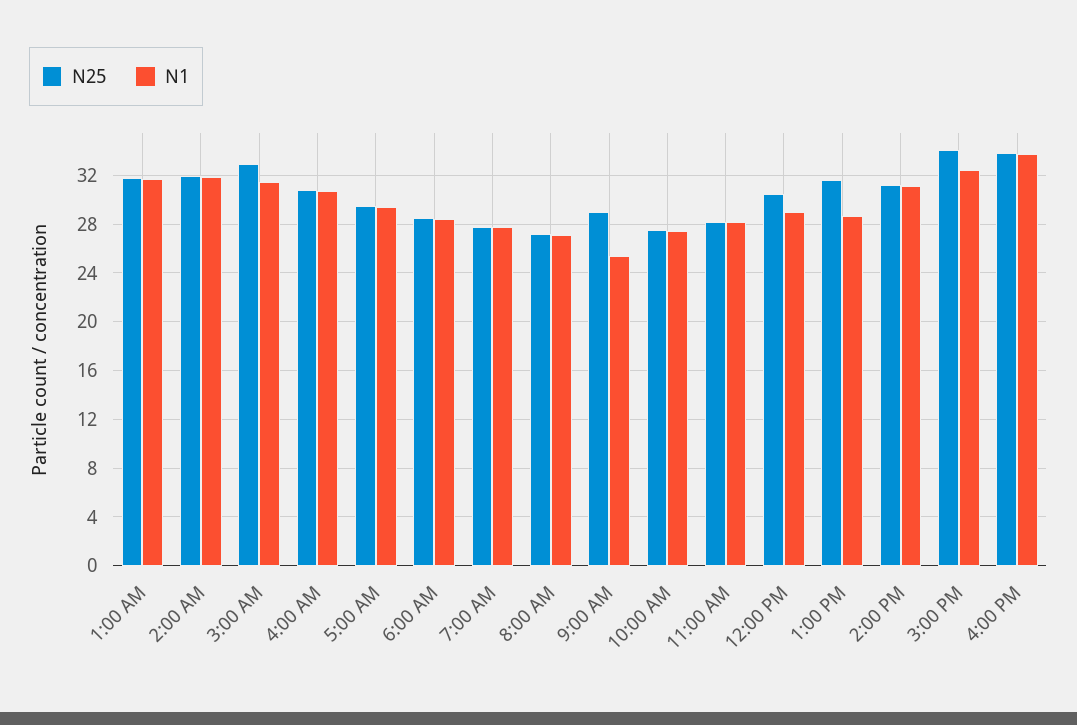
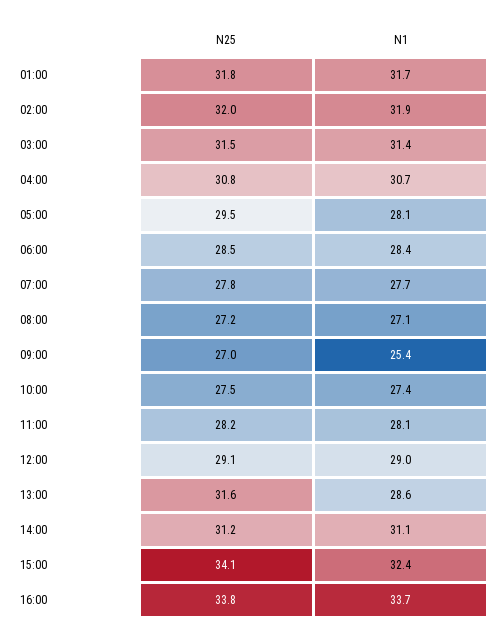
N25, 3:00 AM: 33 -> 31.5
N1, 5:00 AM: 29.5 -> 28.1
N25, 9:00 AM: 29 -> 27
N25, 12:00 PM: 30.5 -> 29.1

